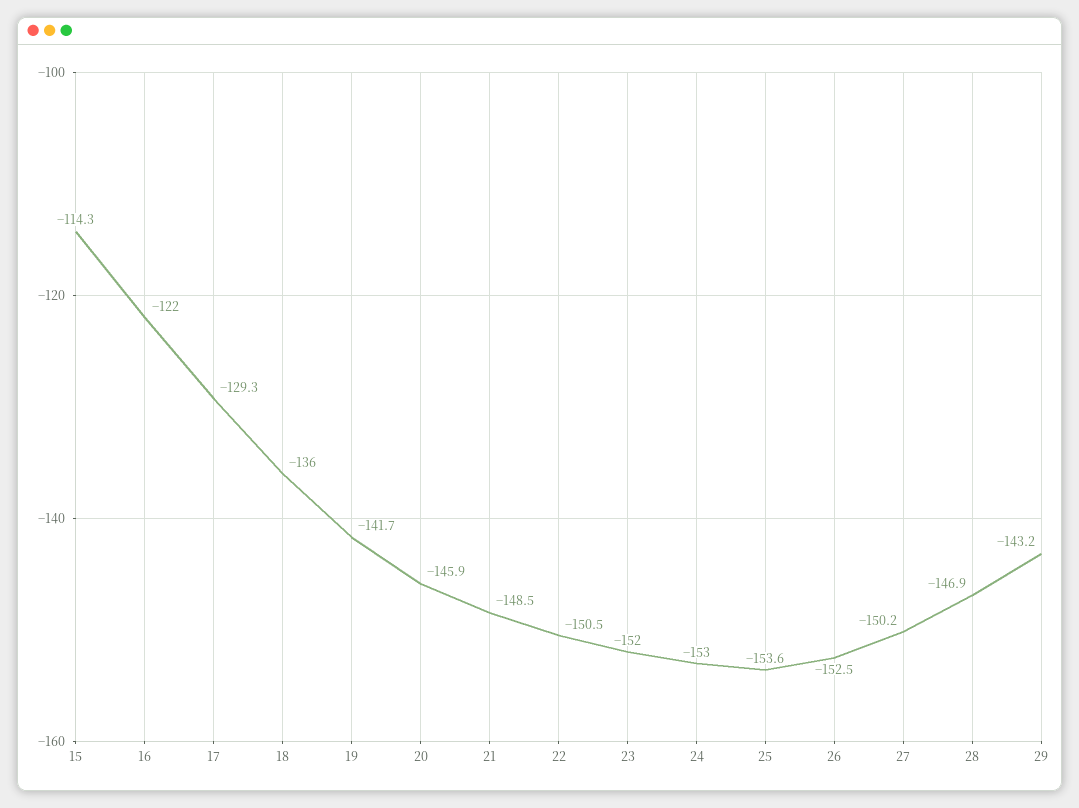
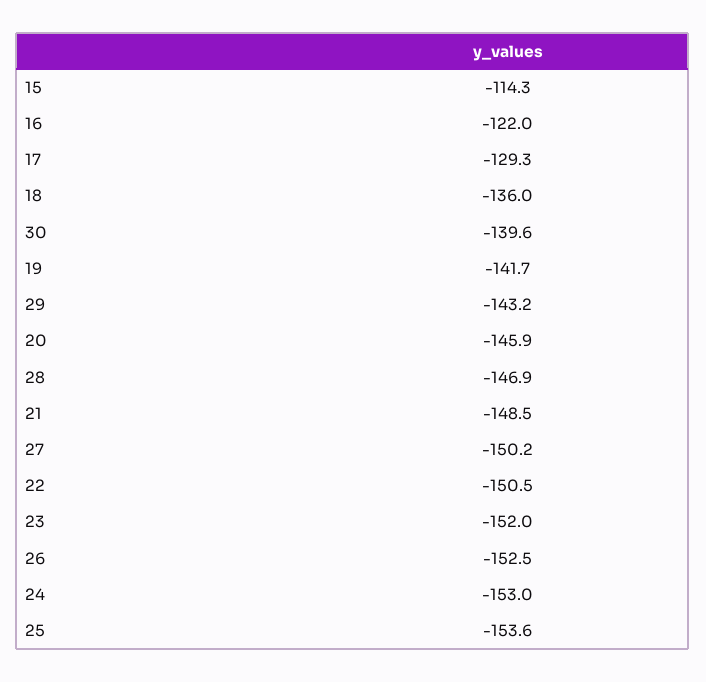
30: none -> -139.6

